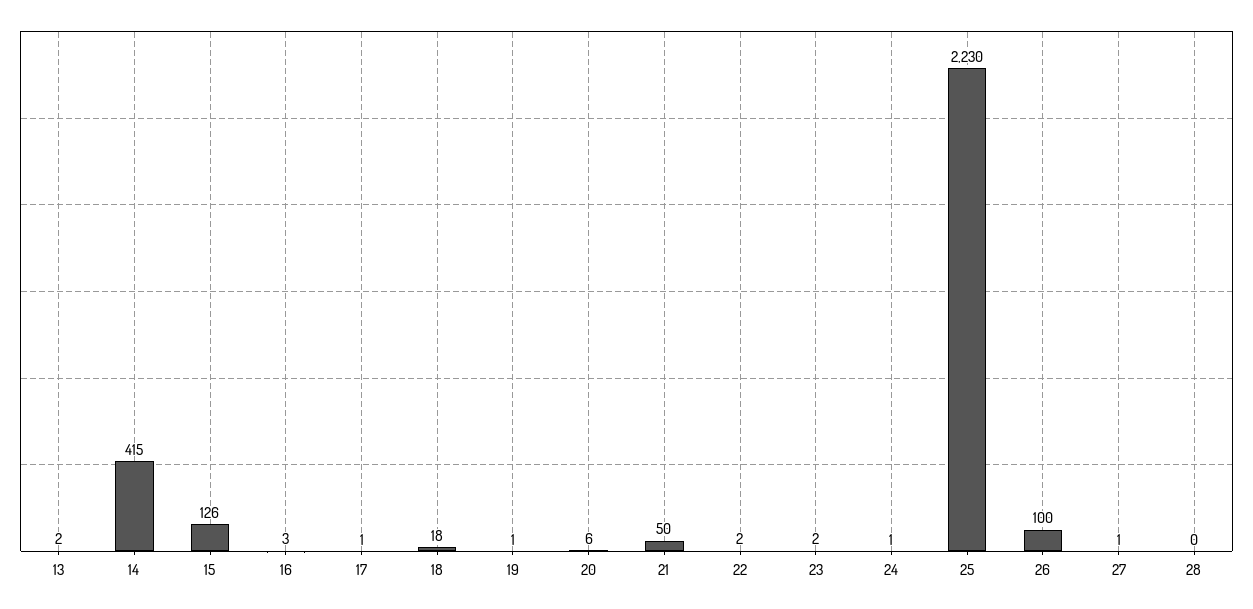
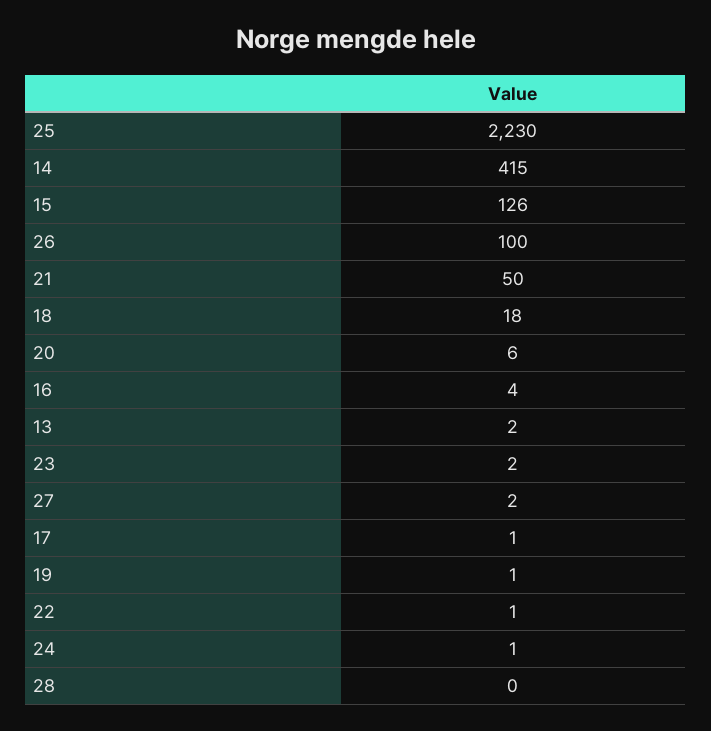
16: 3 -> 4
22: 2 -> 1
27: 1 -> 2

